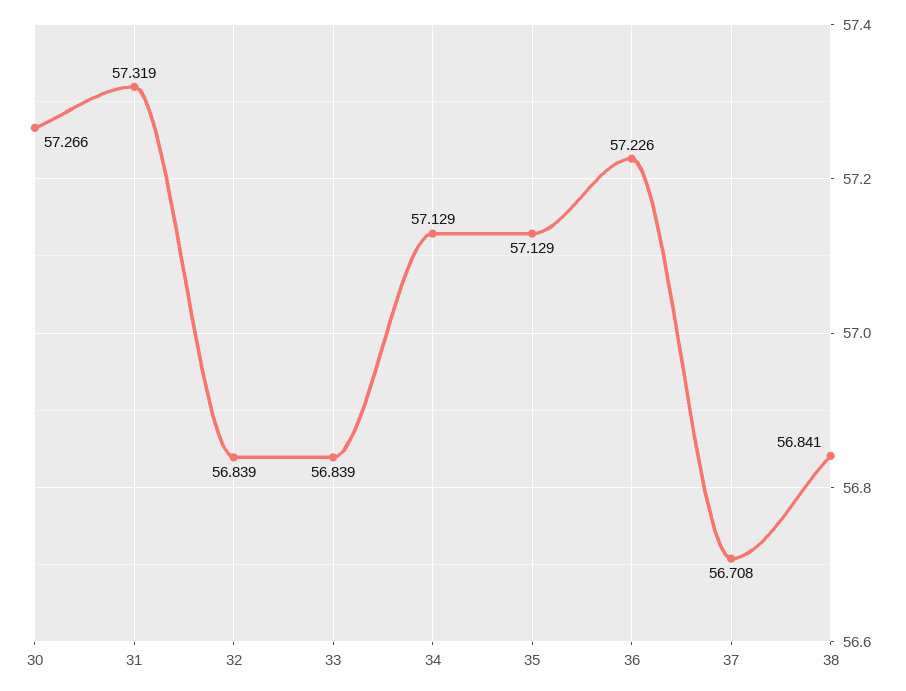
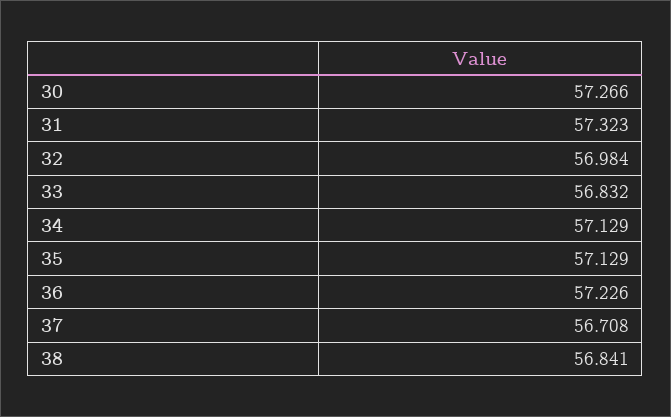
31: 57.319 -> 57.323
32: 56.839 -> 56.984
33: 56.839 -> 56.832

